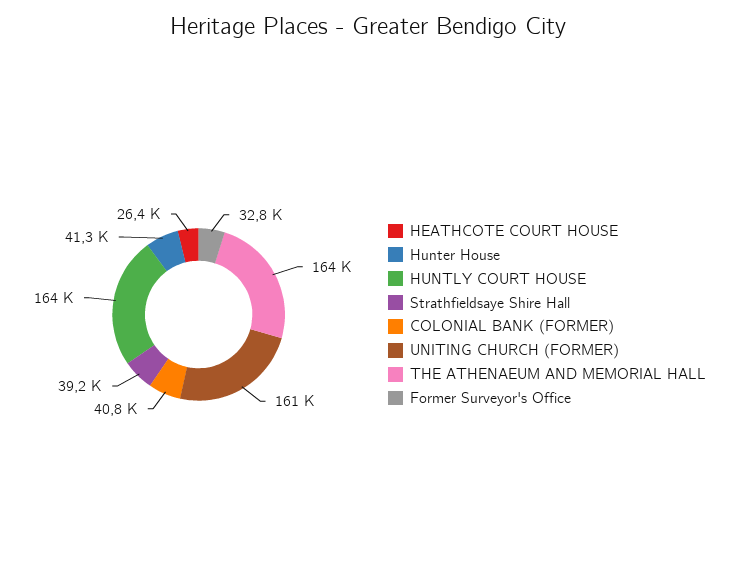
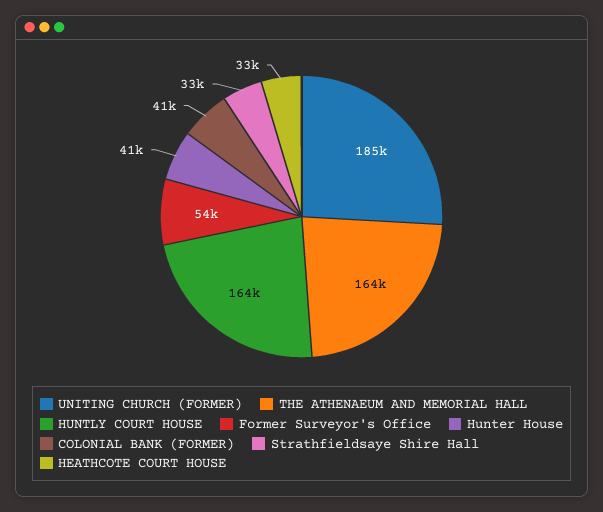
HEATHCOTE COURT HOUSE: 26400 -> 33000
Strathfieldsaye Shire Hall: 39200 -> 33000
UNITING CHURCH (FORMER): 161000 -> 185000
Former Surveyor's Office: 32800 -> 54000

